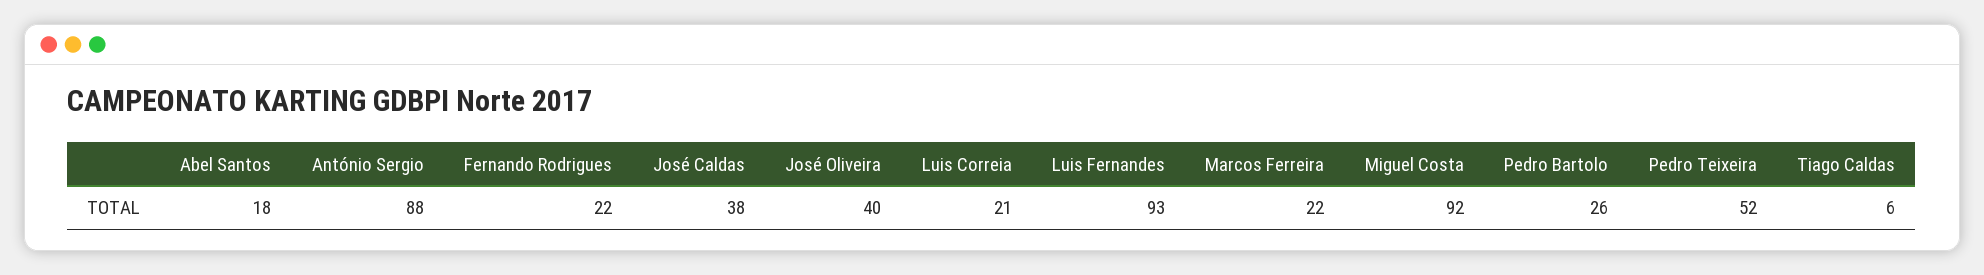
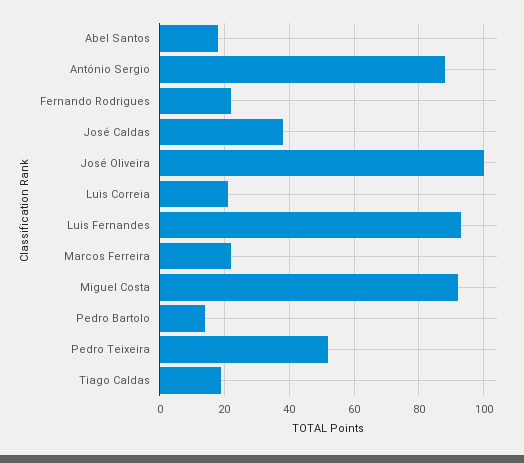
José Oliveira: 40 -> 100
Pedro Bartolo: 26 -> 15
Tiago Caldas: 6 -> 20

